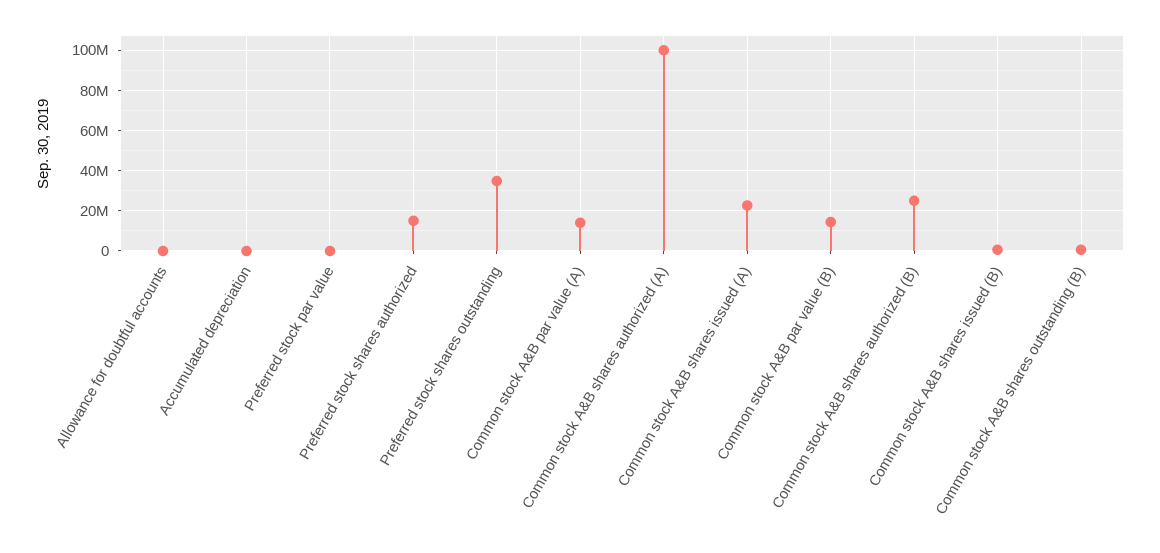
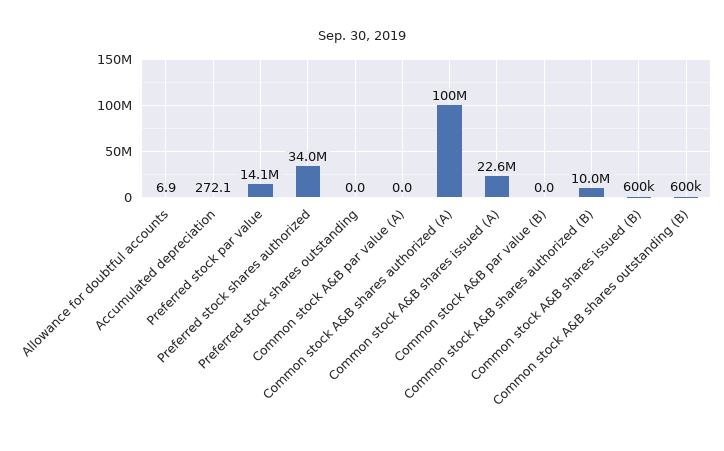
Preferred stock par value: 0 -> 14100000
Preferred stock shares authorized: 15000000 -> 34000000
Preferred stock shares outstanding: 35000000 -> 0
Common stock A&B par value (A): 15000000 -> 0
Common stock A&B par value (B): 15000000 -> 0
Common stock A&B shares authorized (B): 25000000 -> 10000000

